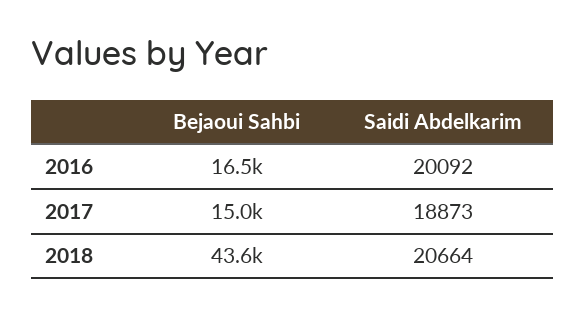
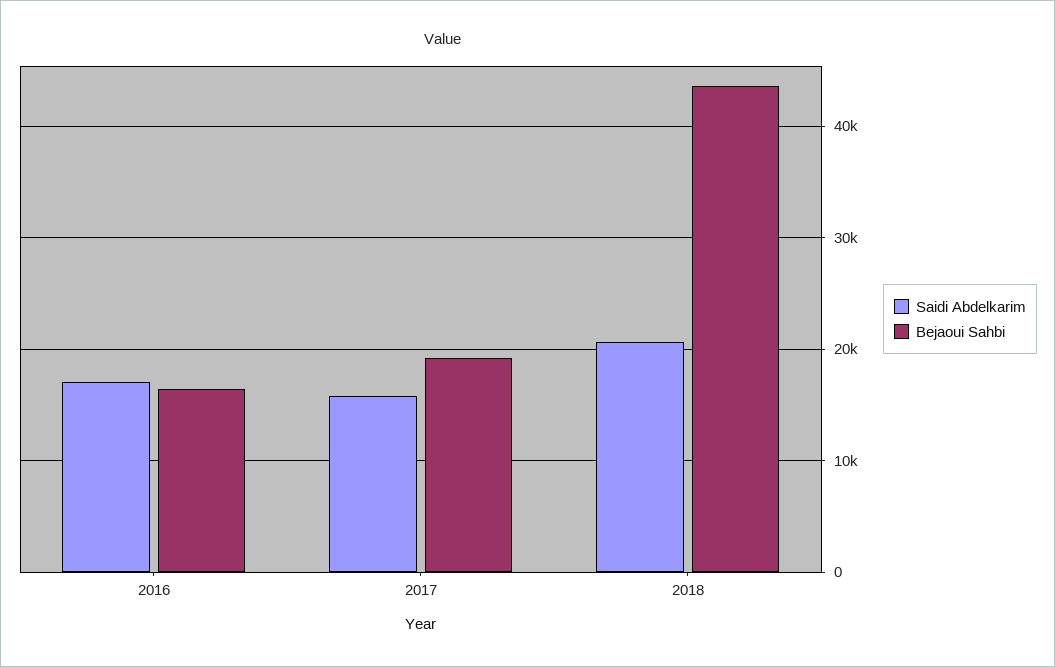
Saidi Abdelkarim, 2016: 20092 -> 17000
Bejaoui Sahbi, 2017: 15000 -> 19000
Saidi Abdelkarim, 2017: 18873 -> 16000

